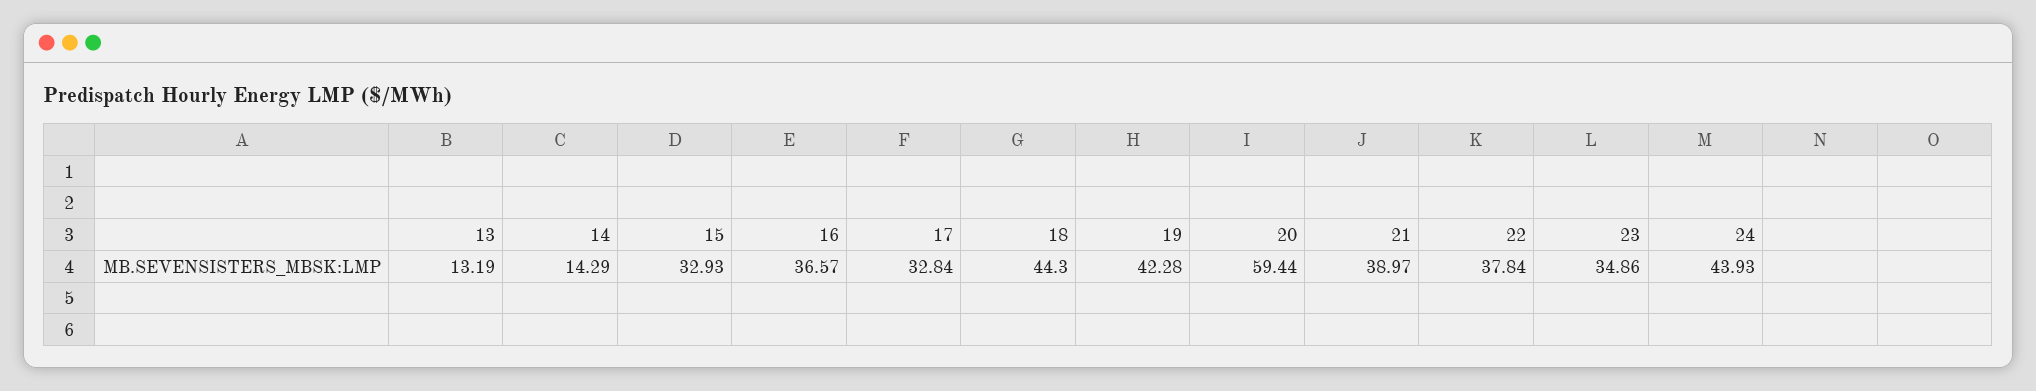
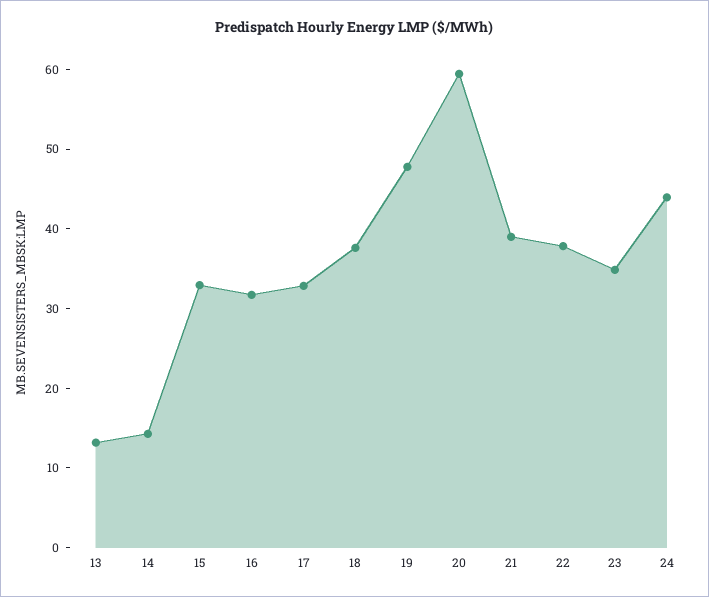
16: 36.57 -> 32
18: 44.3 -> 38
19: 42.28 -> 48

